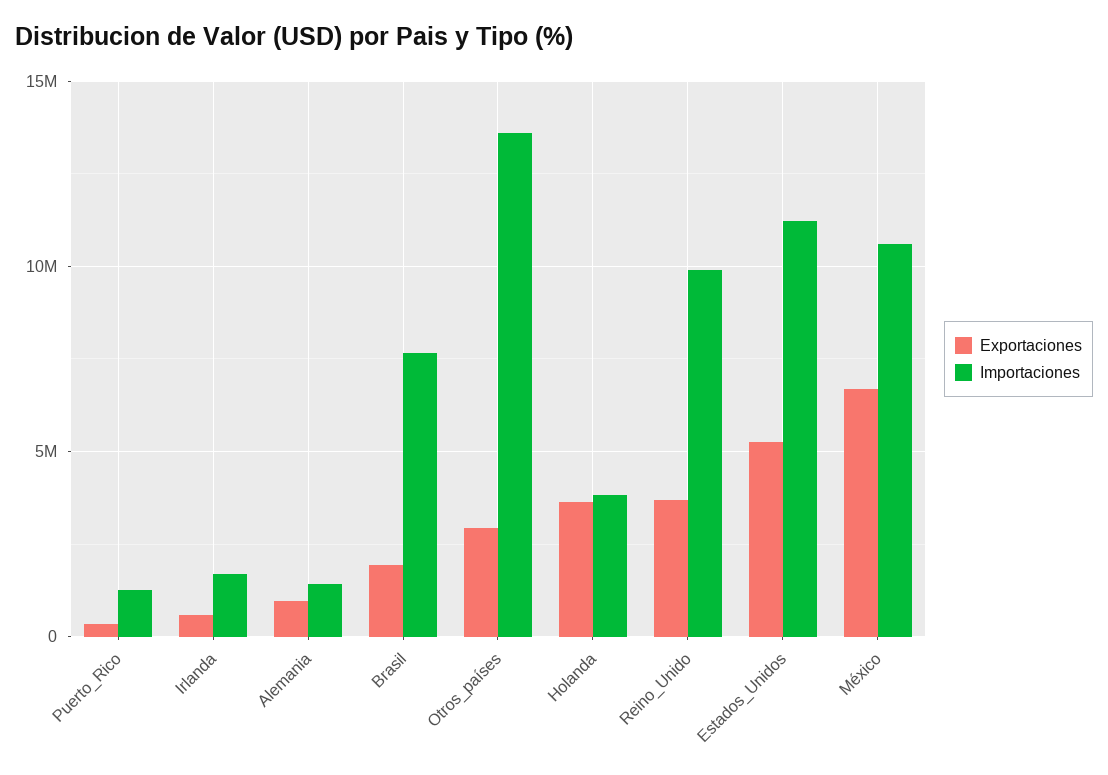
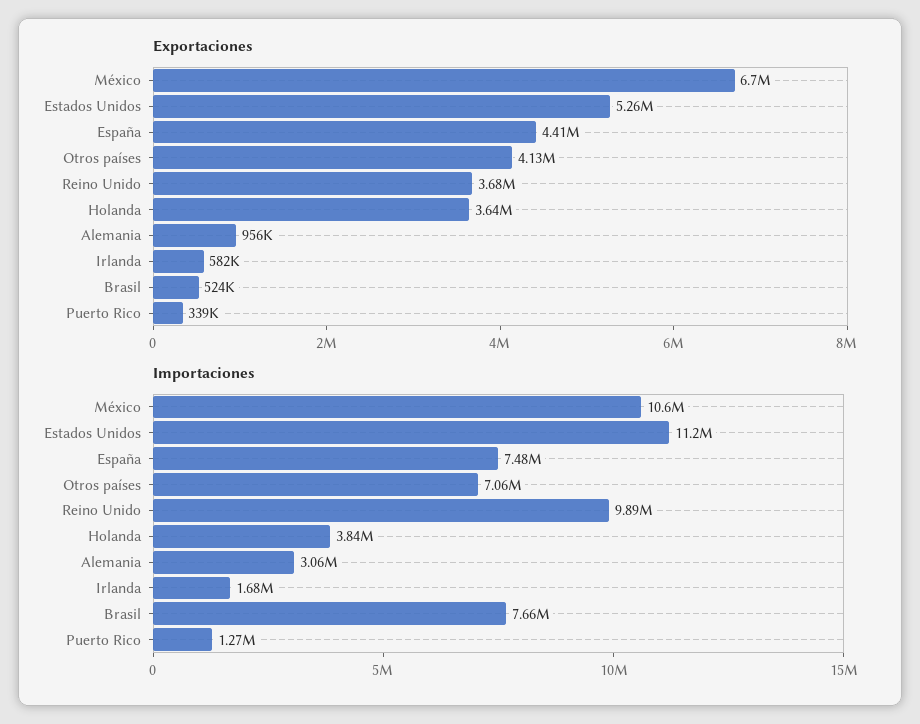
Importaciones, Alemania: 1500000 -> 3060000
Exportaciones, Brasil: 2000000 -> 524000
Exportaciones, Otros_países: 3000000 -> 4130000
Importaciones, Otros_países: 13500000 -> 7060000
Exportaciones, España: none -> 4410000
Importaciones, España: none -> 7480000

